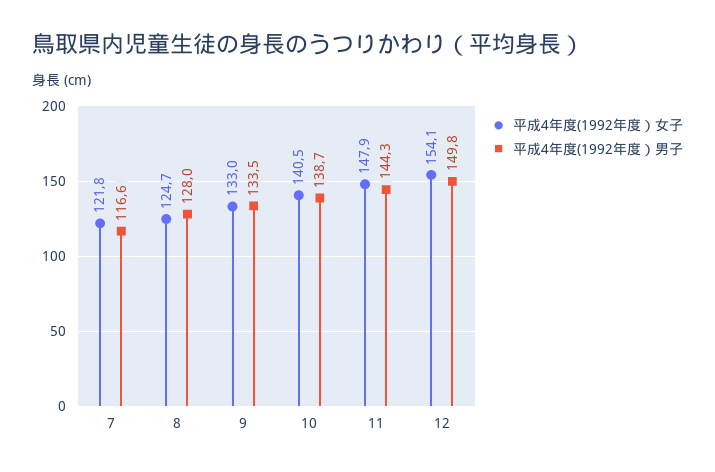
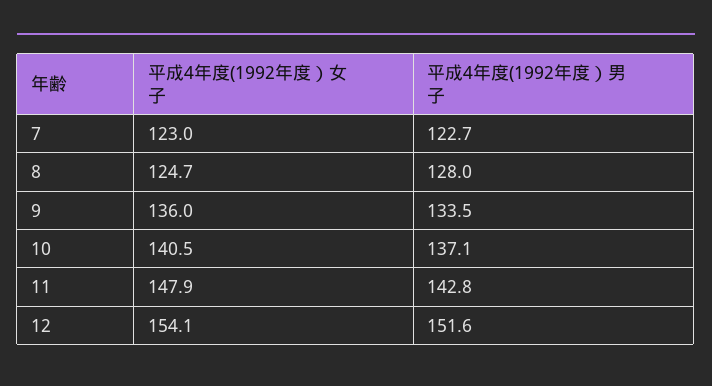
平成4年度(1992年度）女子, 7: 121.8 -> 123
平成4年度(1992年度）男子, 7: 116.6 -> 122.7
平成4年度(1992年度）女子, 9: 133 -> 136
平成4年度(1992年度）男子, 10: 138.7 -> 137.1
平成4年度(1992年度）男子, 11: 144.3 -> 142.8
平成4年度(1992年度）男子, 12: 149.8 -> 151.6

